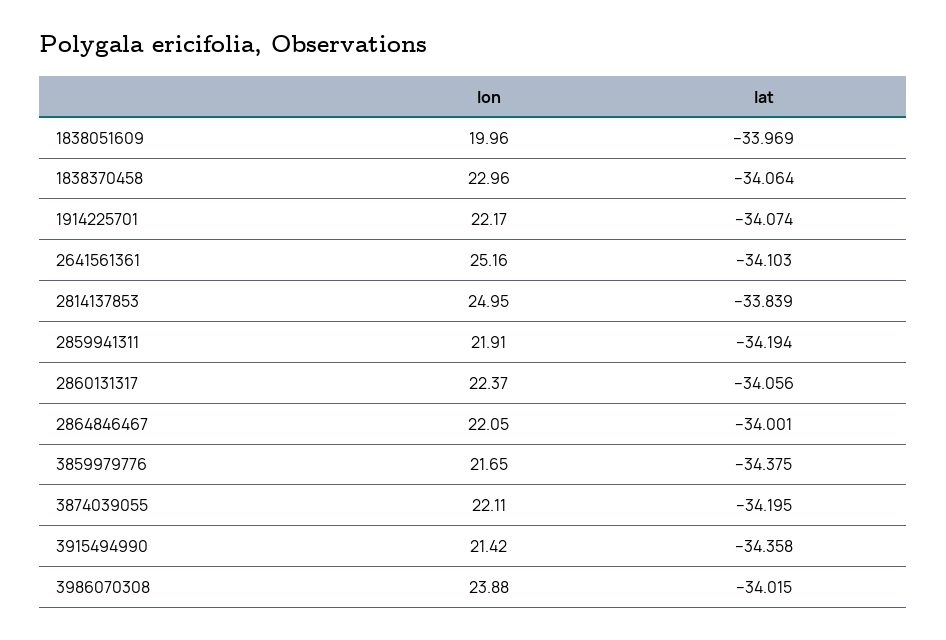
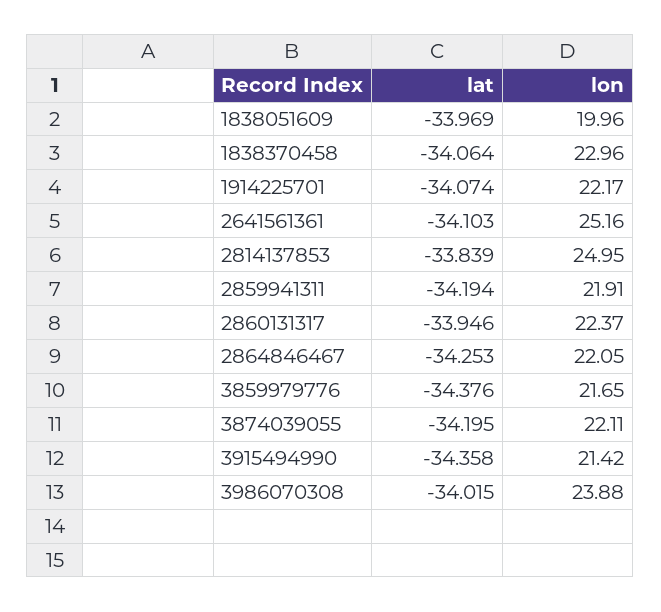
lat, 2860131317: -34.056 -> -33.946
lat, 2864846467: -34.001 -> -34.253
lat, 3859979776: -34.375 -> -34.376

